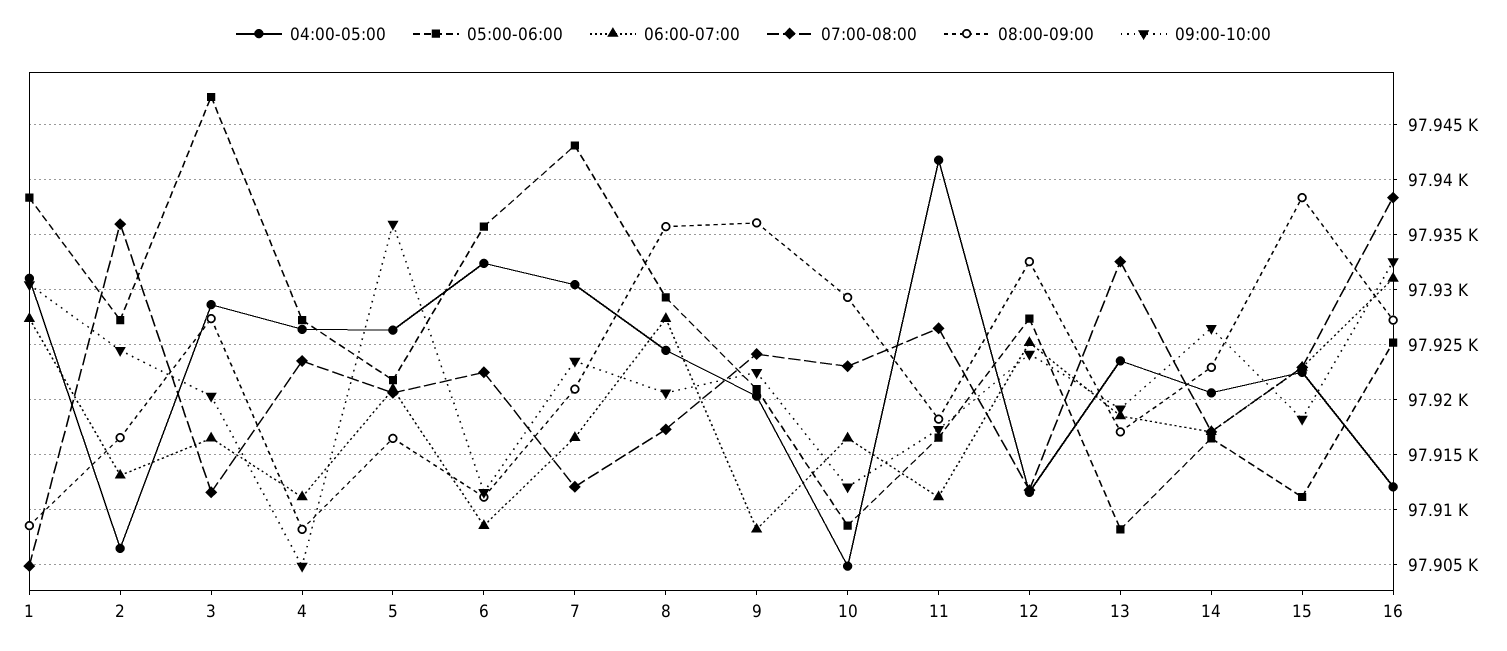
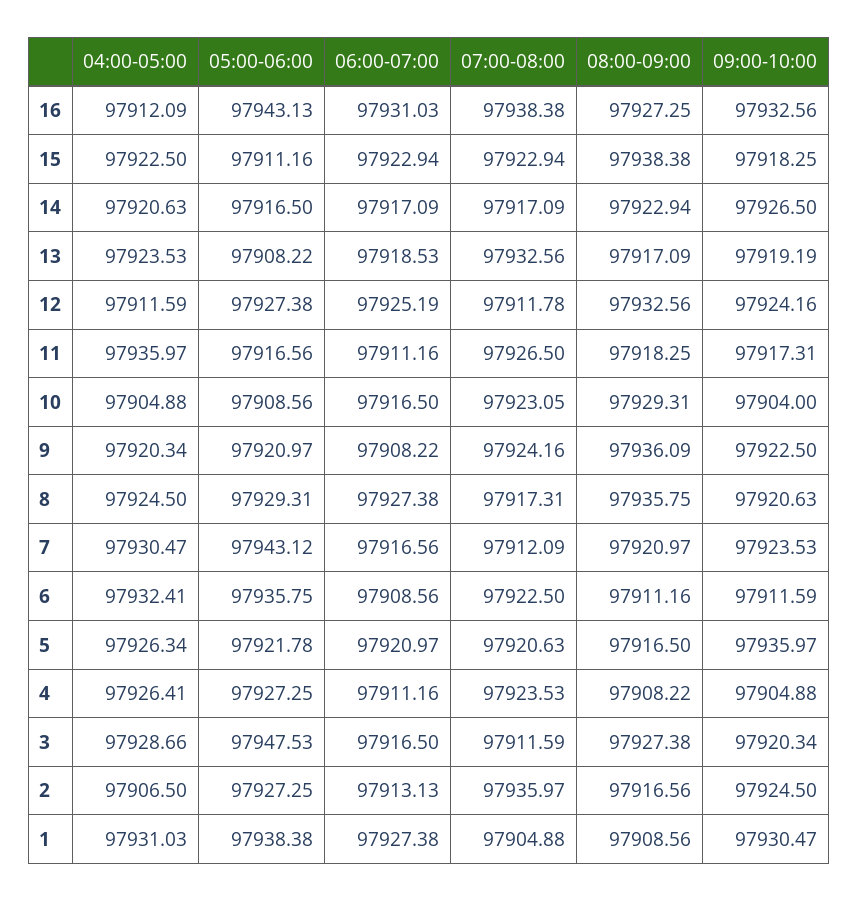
09:00-10:00, 10: 97912 -> 97904
04:00-05:00, 11: 97942 -> 97935.97
05:00-06:00, 16: 97925 -> 97943.13

